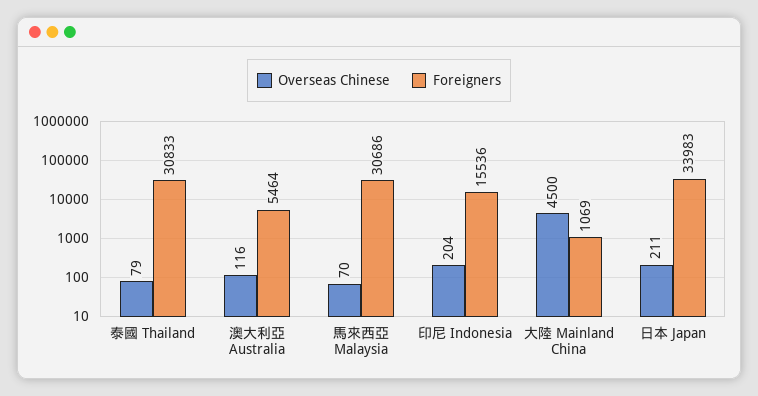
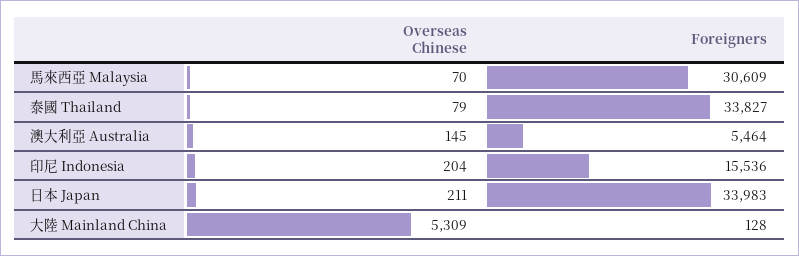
Foreigners, 泰國 Thailand: 30833 -> 33827
Overseas Chinese, 澳大利亞 Australia: 116 -> 145
Foreigners, 馬來西亞 Malaysia: 30686 -> 30609
Overseas Chinese, 大陸 Mainland China: 4500 -> 5309
Foreigners, 大陸 Mainland China: 1069 -> 128

